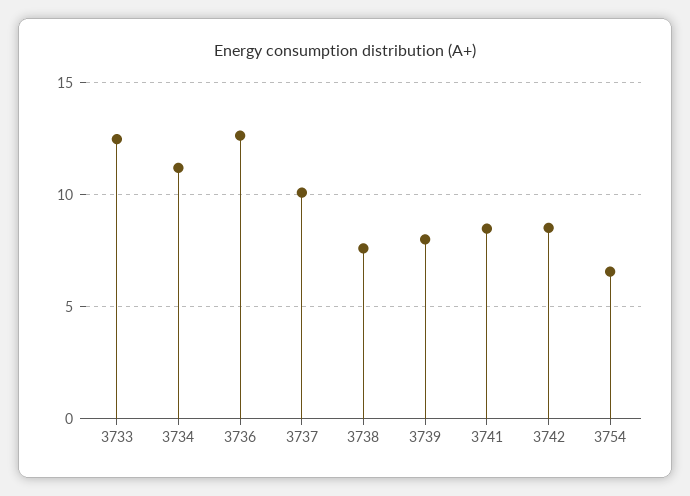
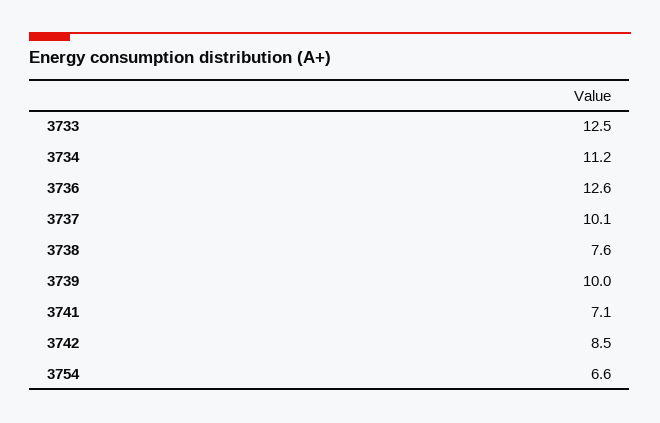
3739: 8 -> 10
3741: 8.5 -> 7.1

